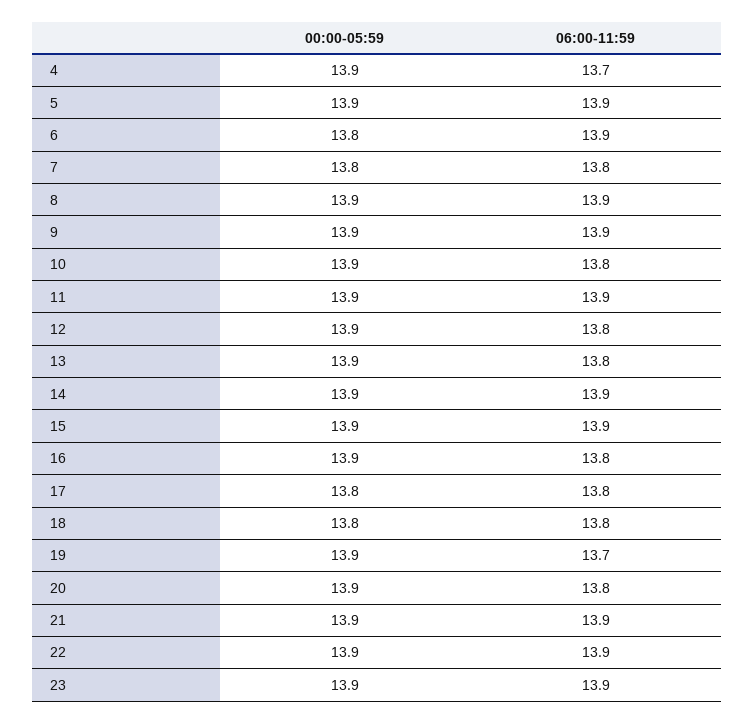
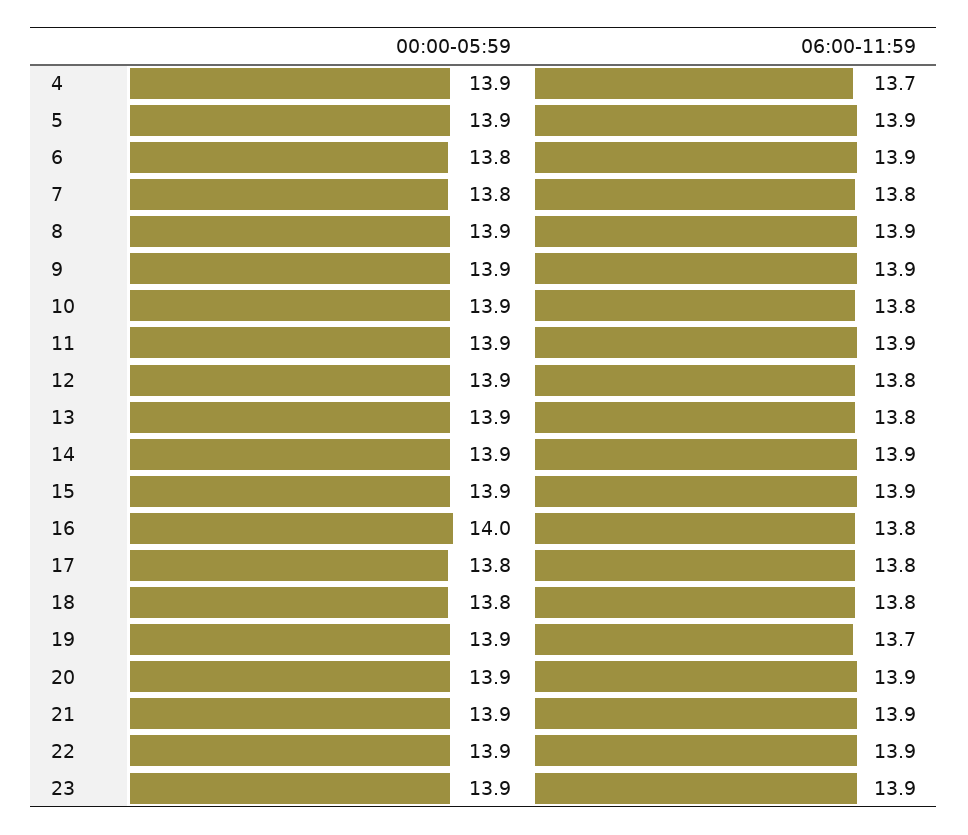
00:00-05:59, 16: 13.9 -> 14
06:00-11:59, 20: 13.8 -> 13.9

